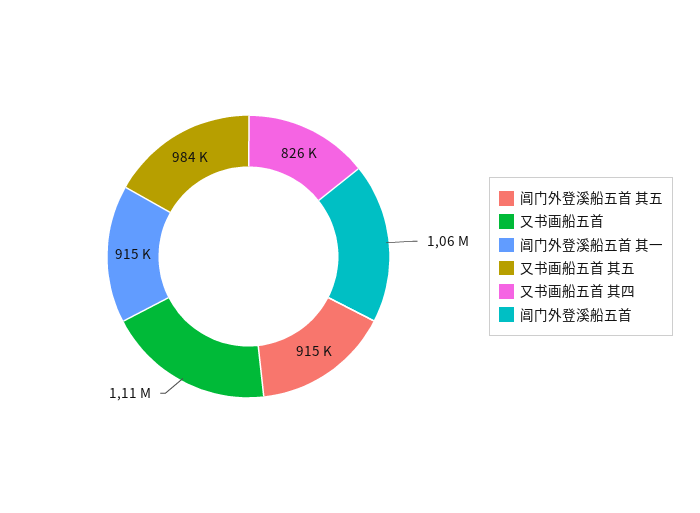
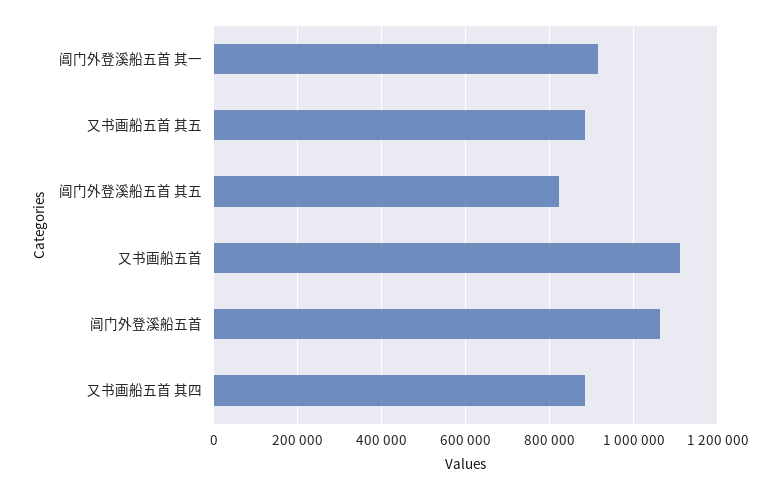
阊门外登溪船五首 其五: 915000 -> 820000
又书画船五首 其五: 984000 -> 880000
又书画船五首 其四: 826000 -> 880000

